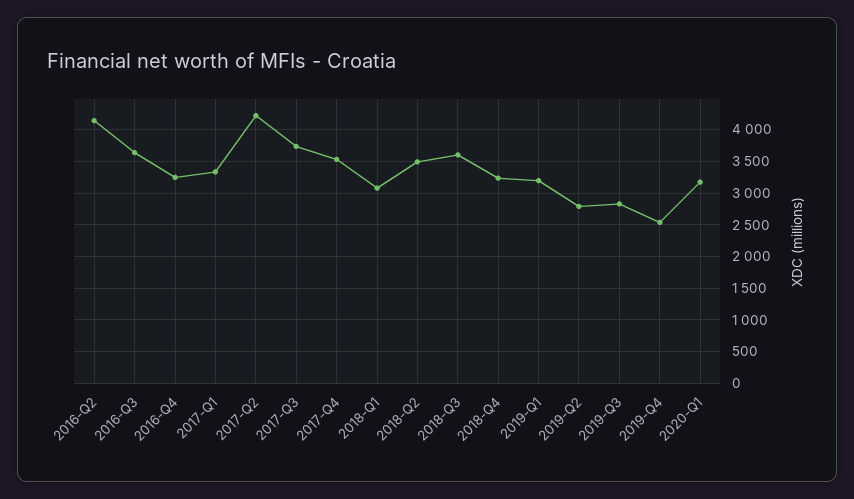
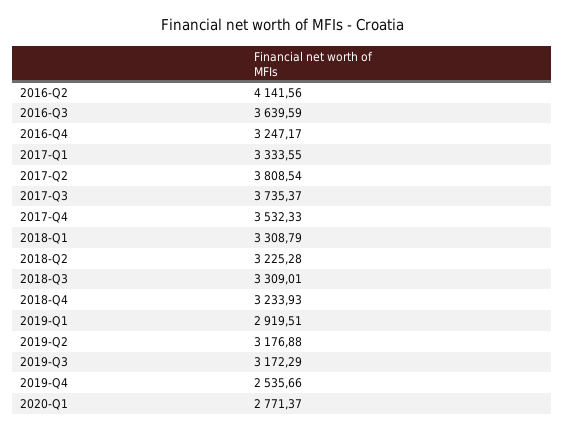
2017-Q2: 4200 -> 3808.54
2018-Q1: 3100 -> 3308.79
2018-Q2: 3500 -> 3225.28
2018-Q3: 3600 -> 3309.01
2019-Q1: 3200 -> 2919.51
2019-Q2: 2800 -> 3176.88
2019-Q3: 2800 -> 3172.29
2020-Q1: 3200 -> 2771.37

